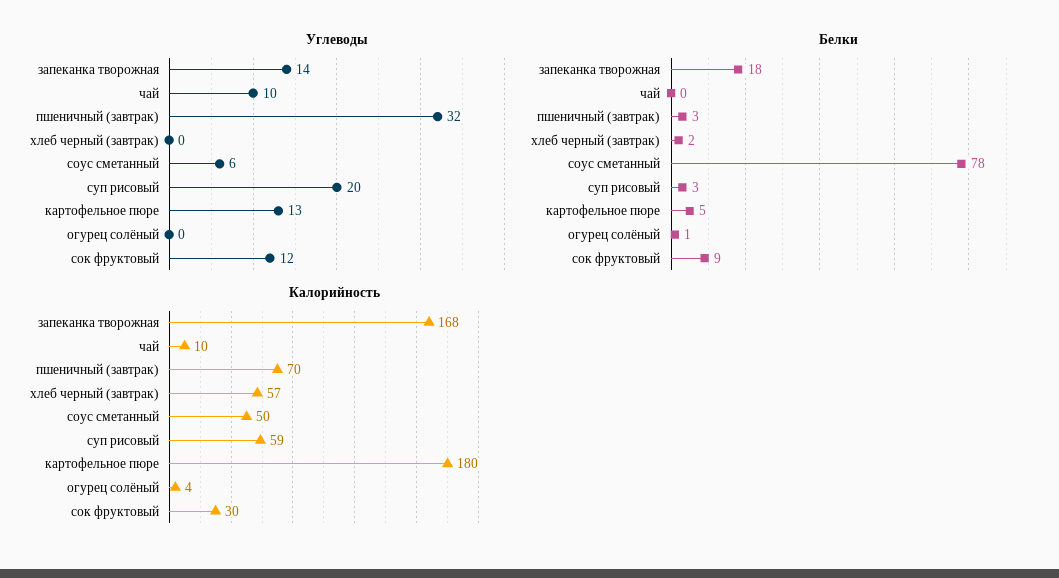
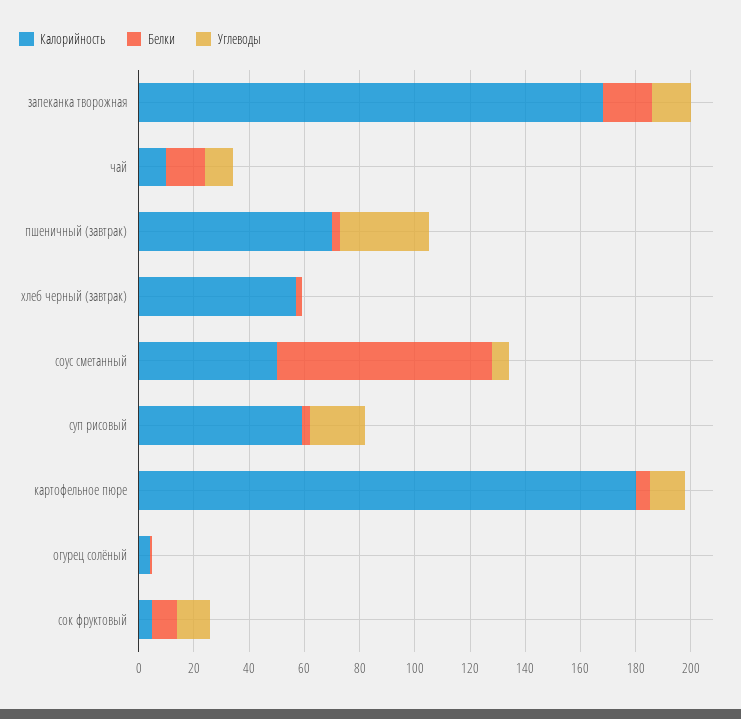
Белки, чай: 0 -> 15
Калорийность, сок фруктовый: 30 -> 5

